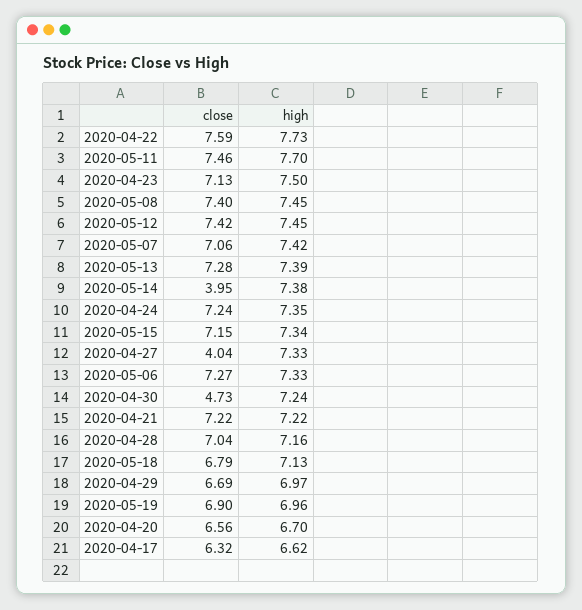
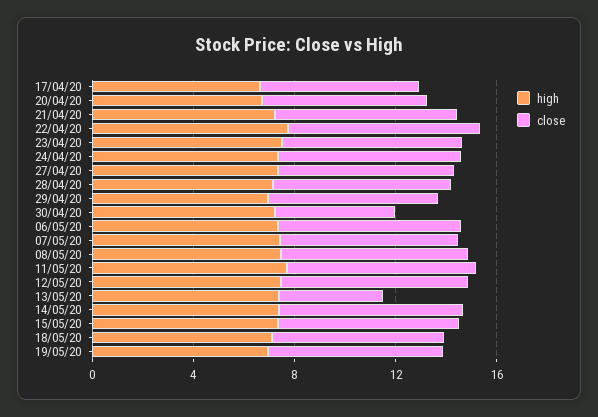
close, 2020-05-13: 7.28 -> 4
close, 2020-05-14: 3.95 -> 7
close, 2020-04-27: 4.04 -> 7

